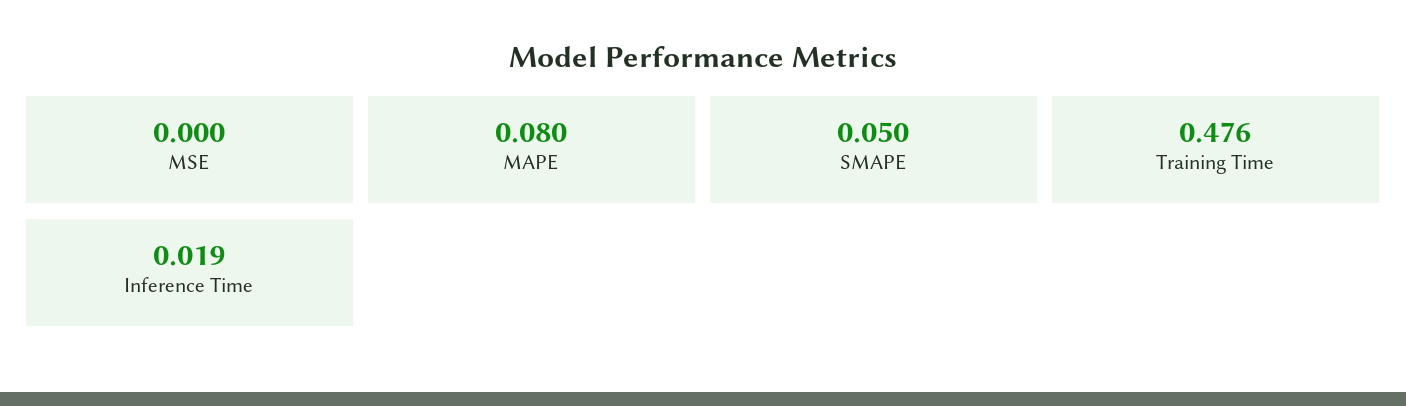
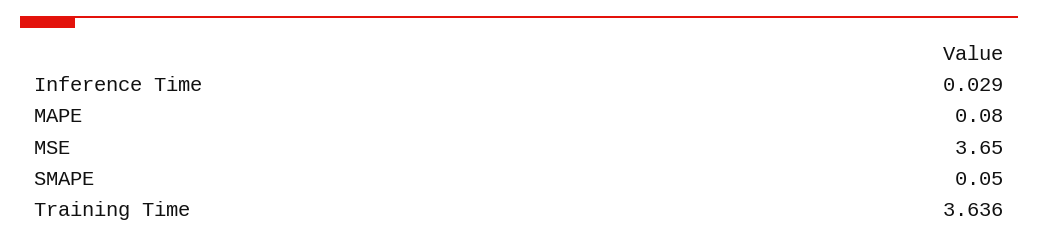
MSE: 0 -> 3.65
Training Time: 0.476 -> 3.636
Inference Time: 0.019 -> 0.029

